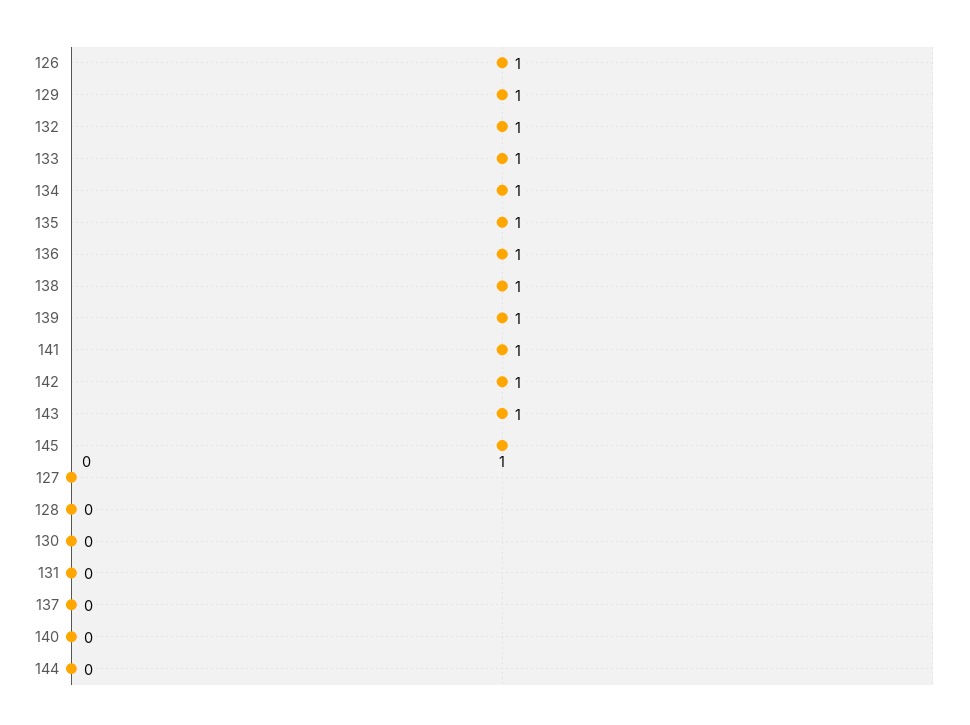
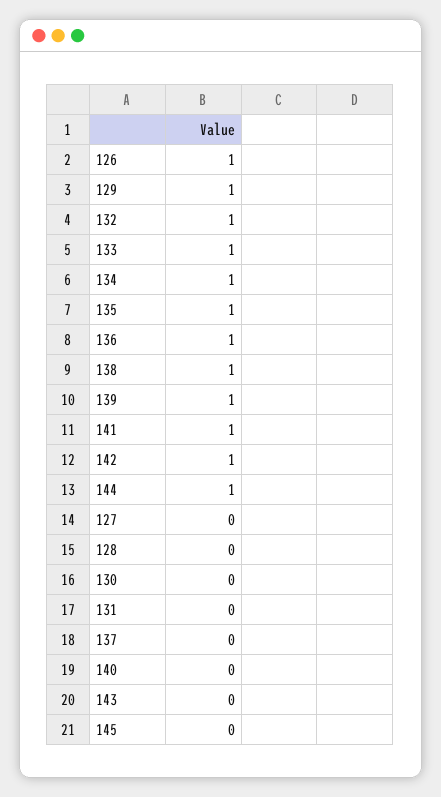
143: 1 -> 0
145: 1 -> 0
144: 0 -> 1

